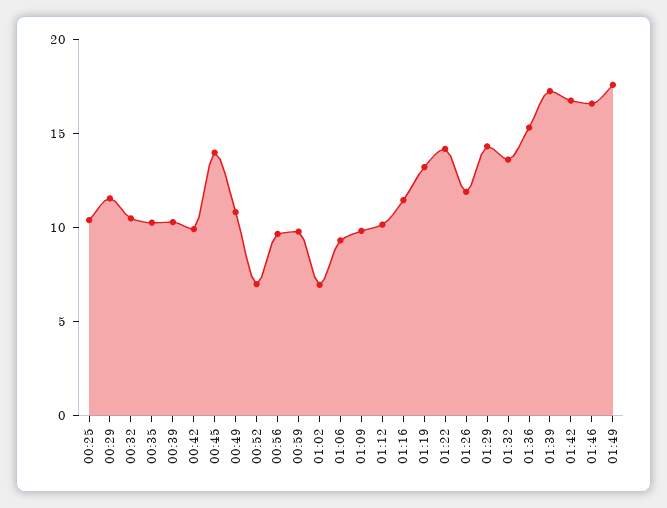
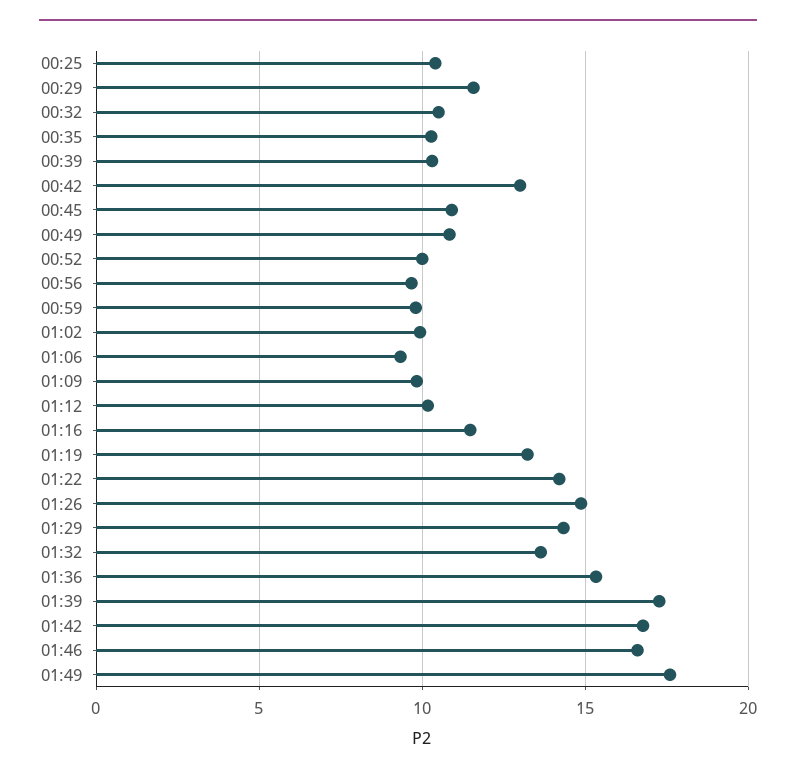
00:42: 10 -> 13
00:45: 14 -> 11
00:52: 7 -> 10
01:02: 7 -> 10
01:26: 12 -> 15

